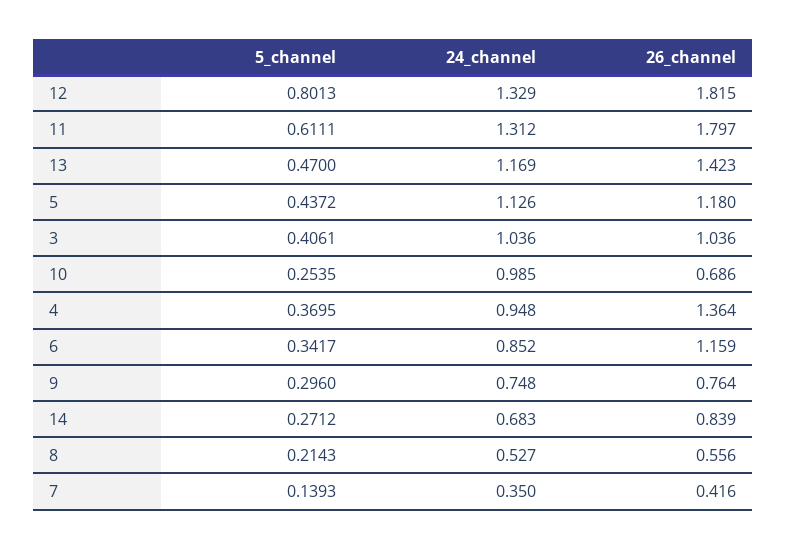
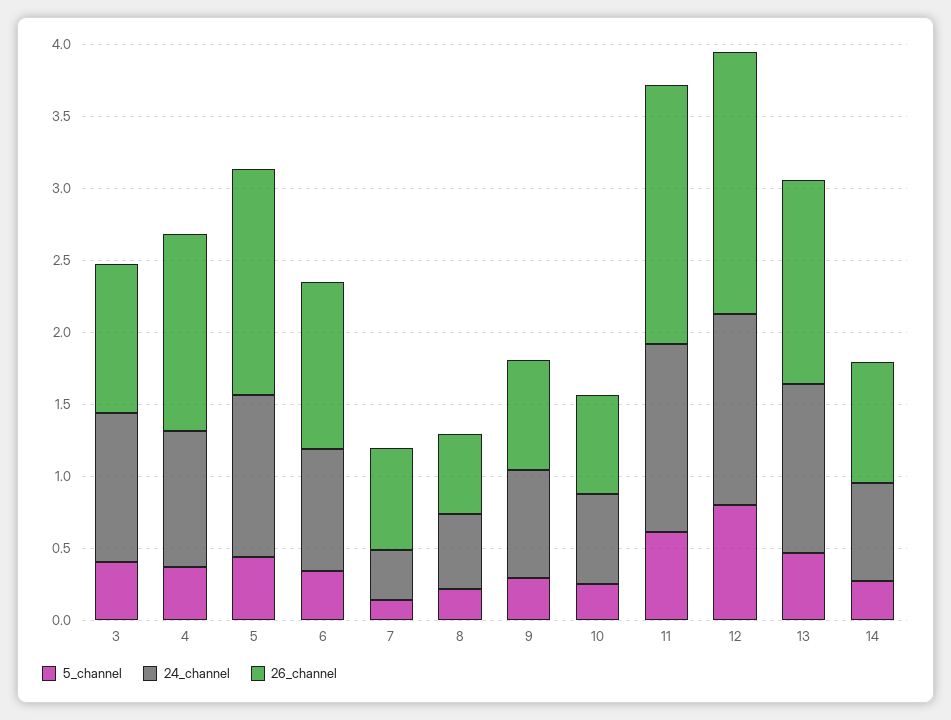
26_channel, 5: 1.18 -> 1.6
24_channel, 10: 0.985 -> 0.6
26_channel, 7: 0.416 -> 0.7

